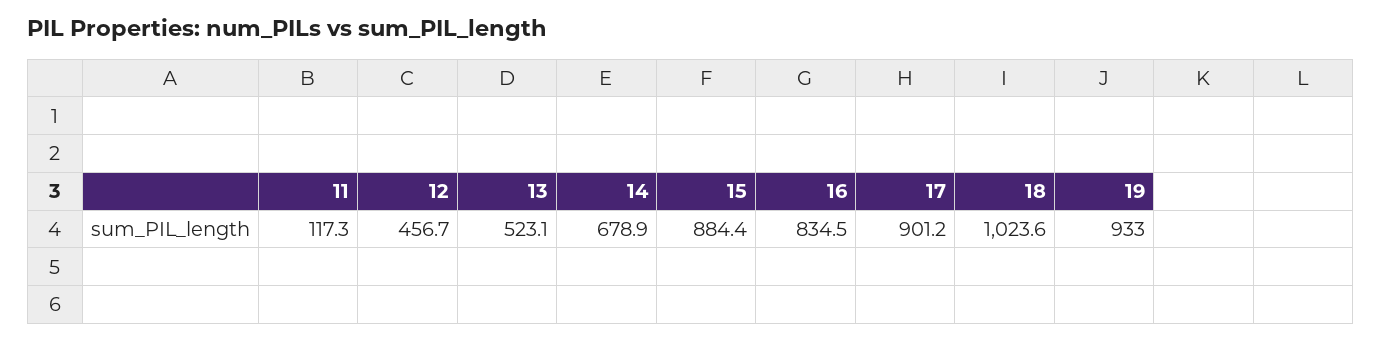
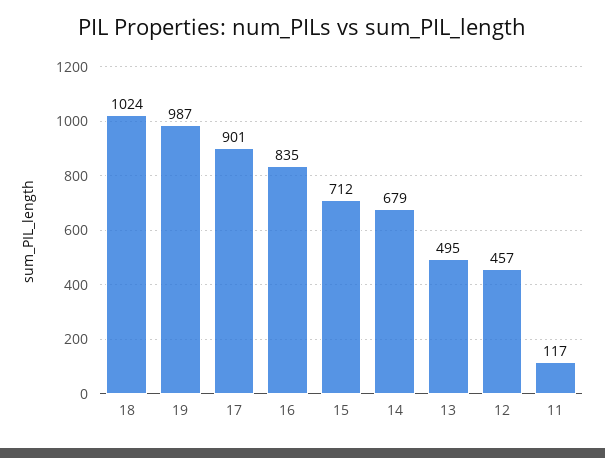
13: 523.1 -> 495
15: 884.4 -> 712
19: 933 -> 987

